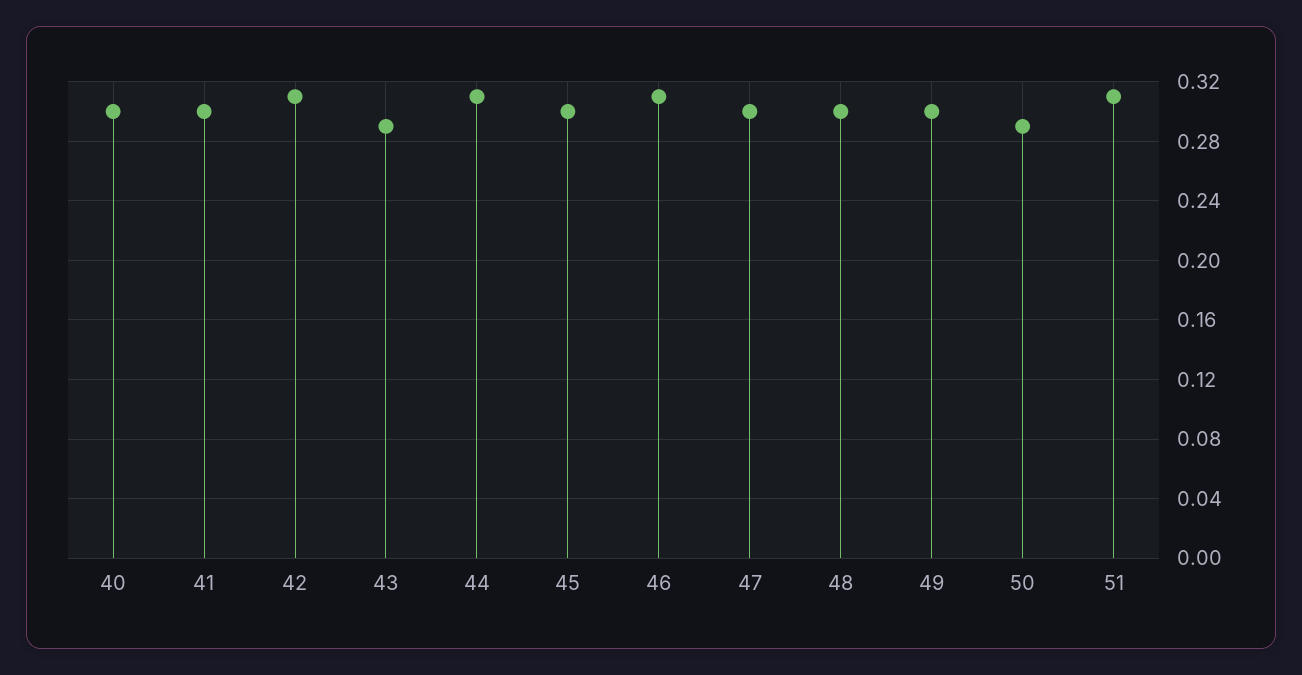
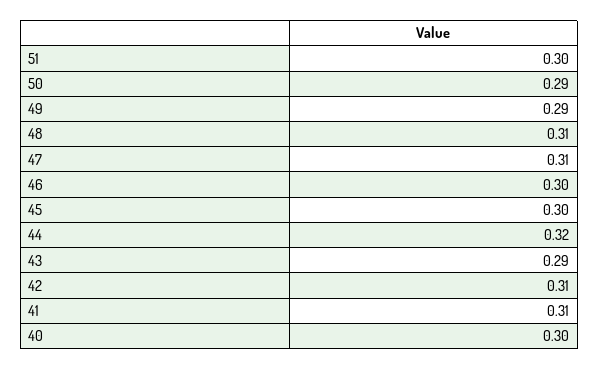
41: 0.3 -> 0.31
44: 0.31 -> 0.32
46: 0.31 -> 0.3
47: 0.3 -> 0.31
48: 0.3 -> 0.31
49: 0.3 -> 0.29
51: 0.31 -> 0.3

